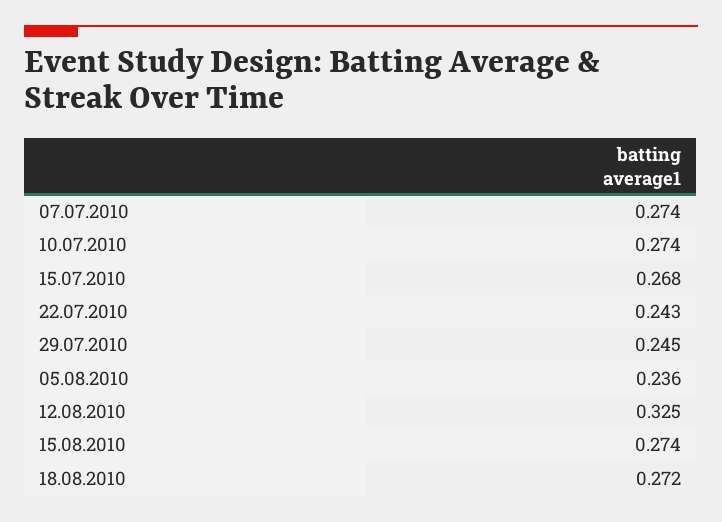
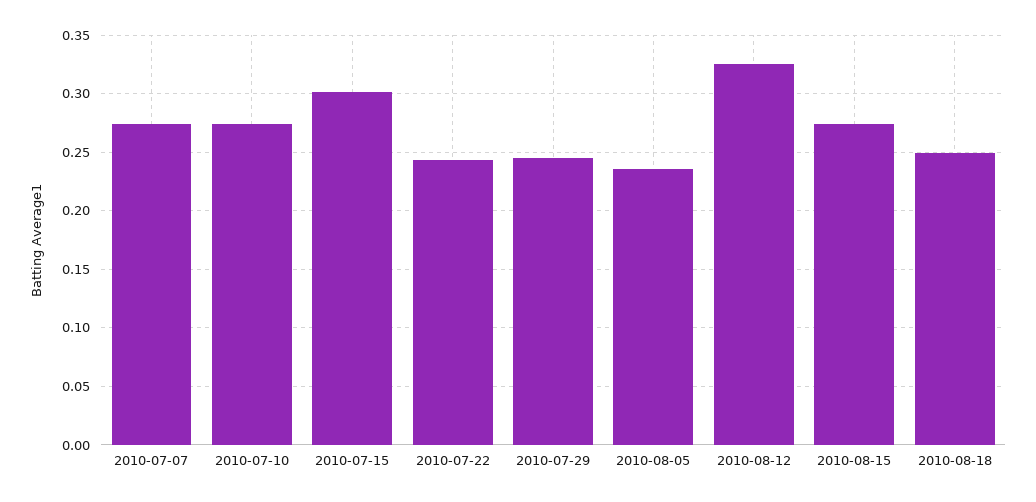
15.07.2010: 0.268 -> 0.3
18.08.2010: 0.272 -> 0.25

